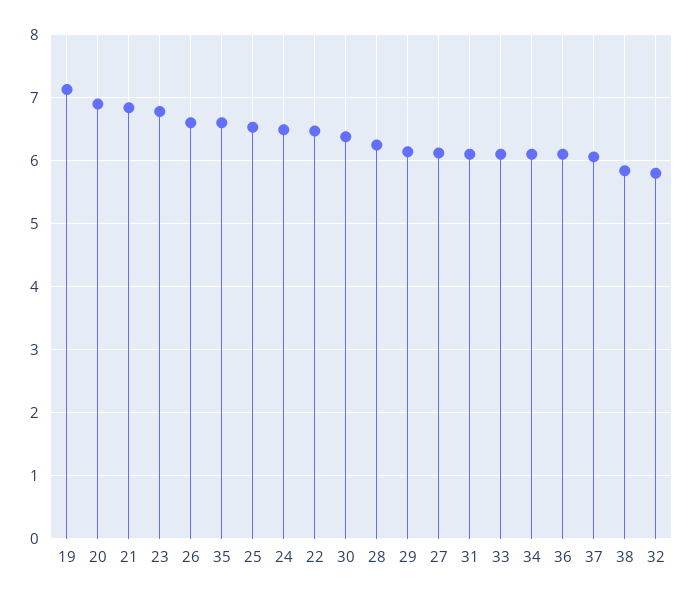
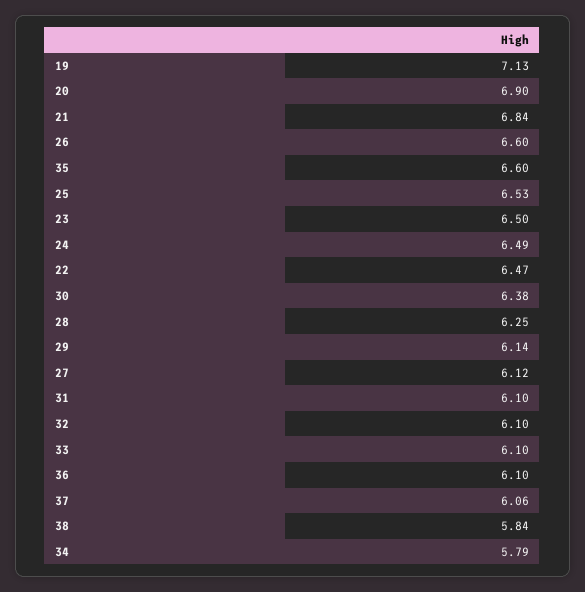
23: 6.8 -> 6.5
34: 6.1 -> 5.79
32: 5.8 -> 6.1

